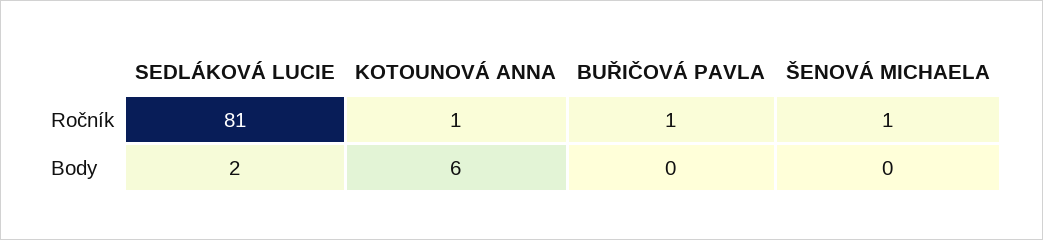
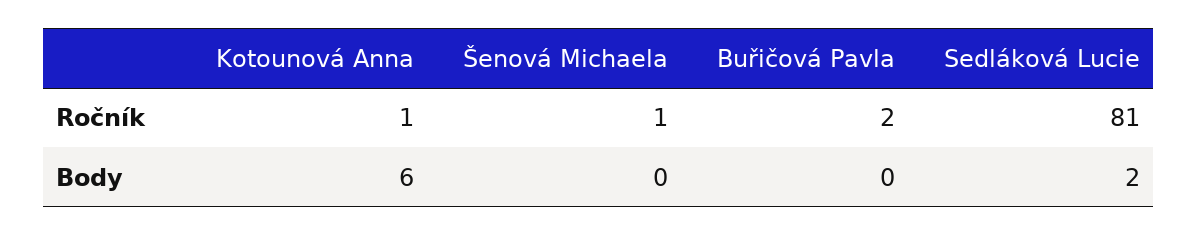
BUŘIČOVÁ PAVLA, Ročník: 1 -> 2

